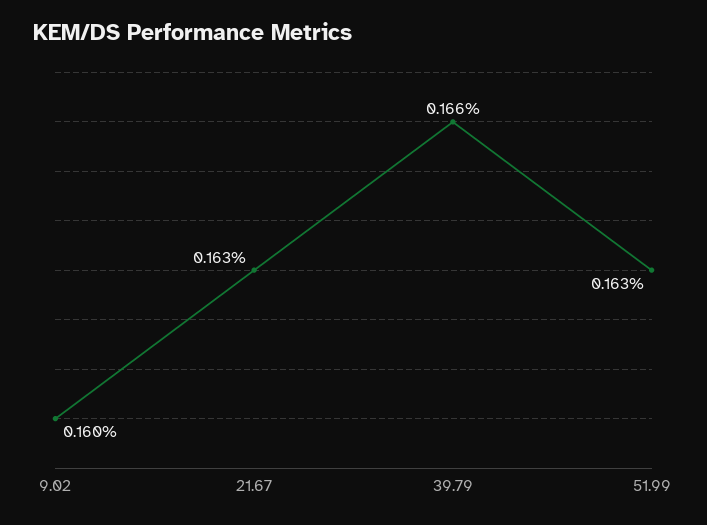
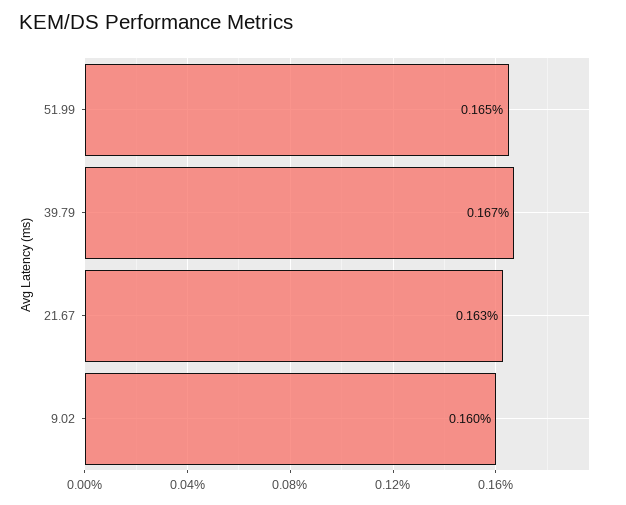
39.79: 0.166 -> 0.167
51.99: 0.163 -> 0.165

